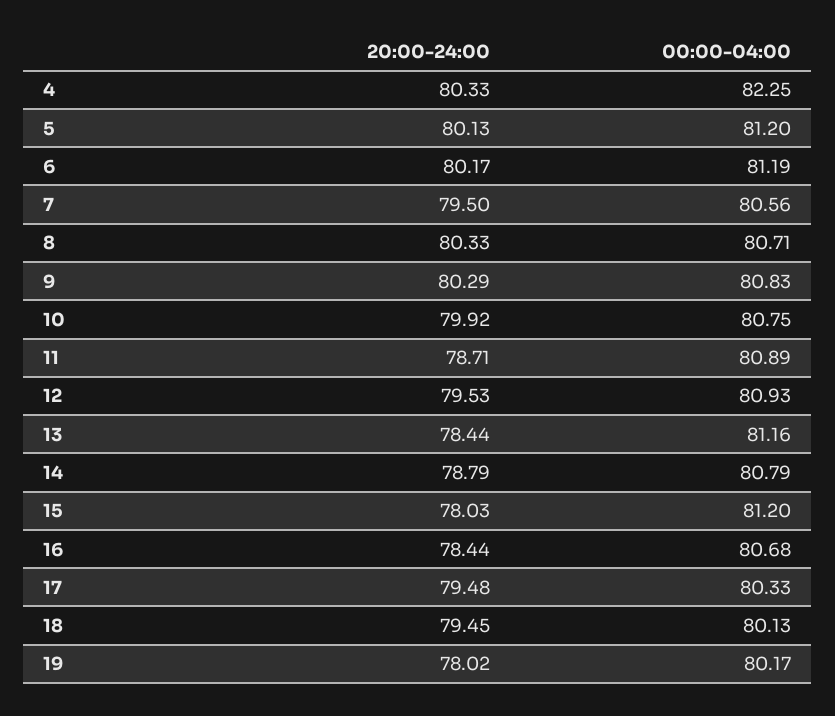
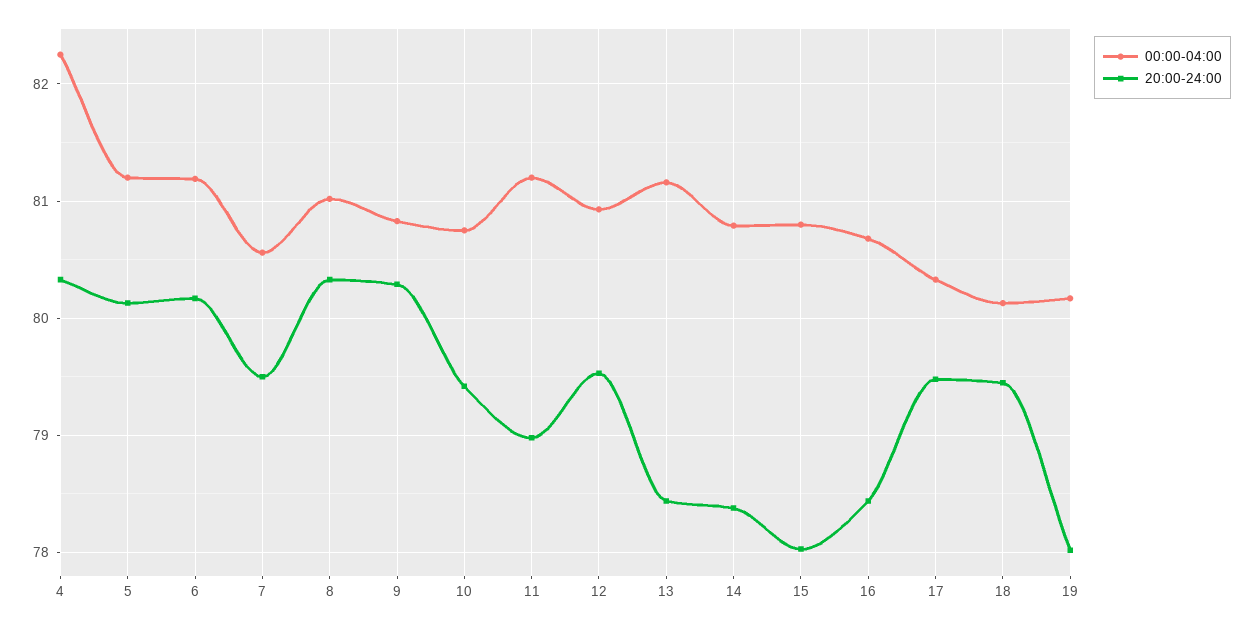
00:00-04:00, 8: 80.71 -> 81
20:00-24:00, 10: 79.92 -> 79.4
20:00-24:00, 11: 78.71 -> 79
00:00-04:00, 11: 80.89 -> 81.2
20:00-24:00, 14: 78.79 -> 78.4
00:00-04:00, 15: 81.2 -> 80.8

